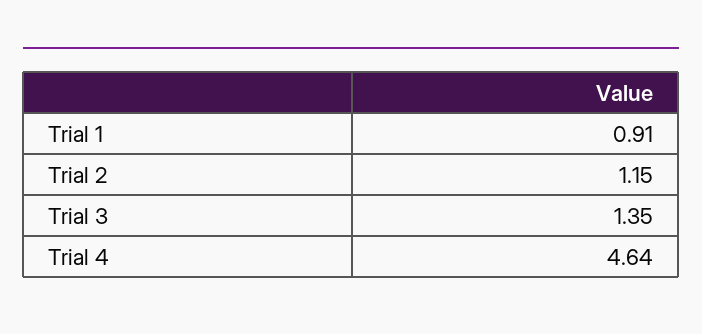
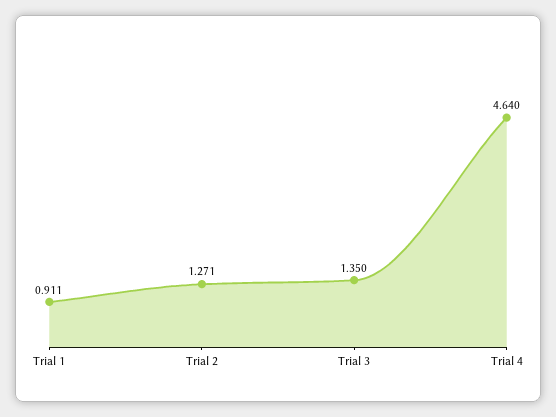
Trial 2: 1.15 -> 1.271

